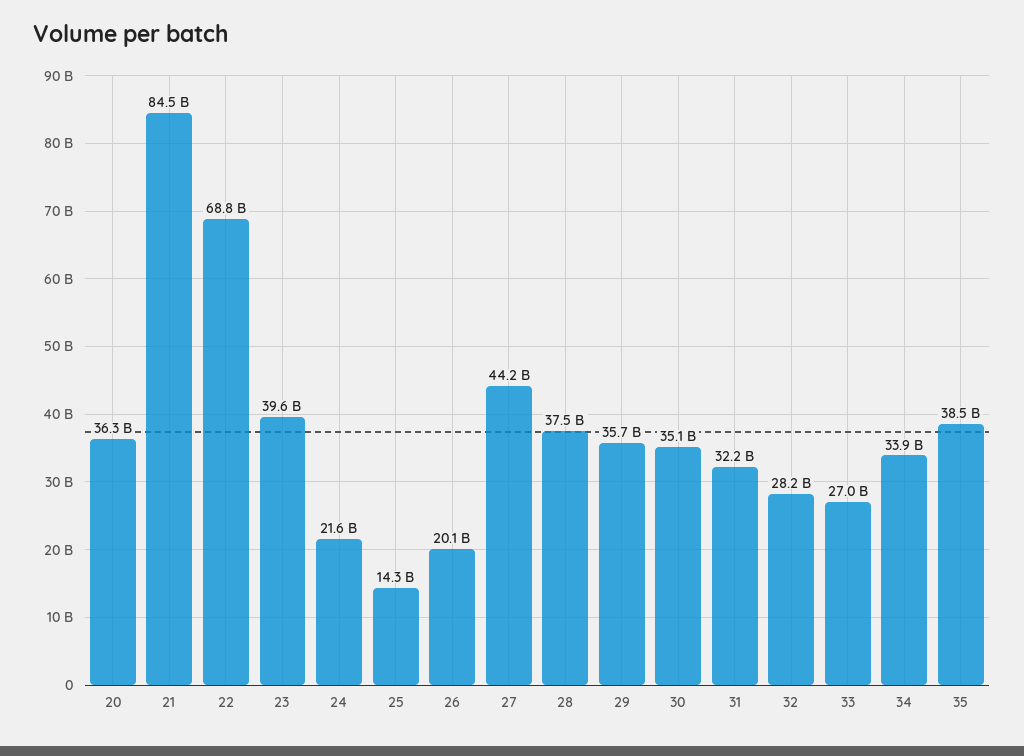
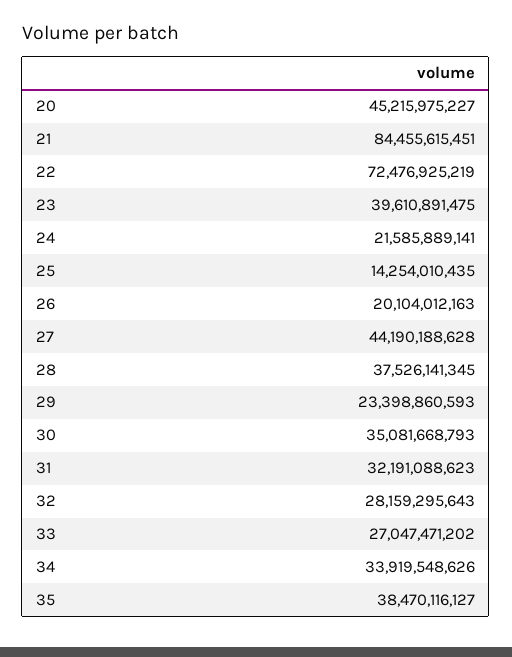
20: 36300000000 -> 45215975227
22: 68800000000 -> 72476925219
29: 35700000000 -> 23398860593

